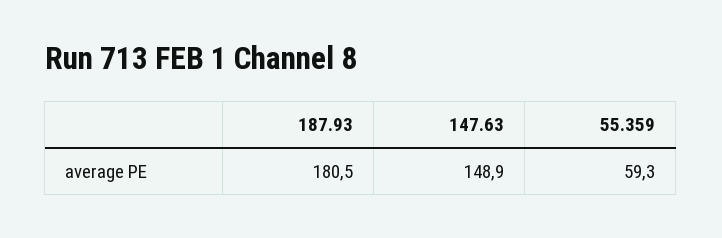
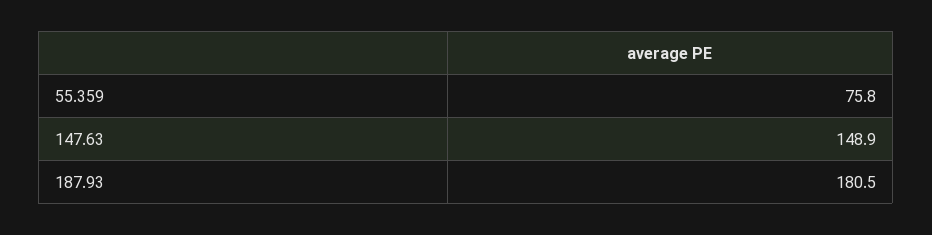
55.359: 59.3 -> 75.8

